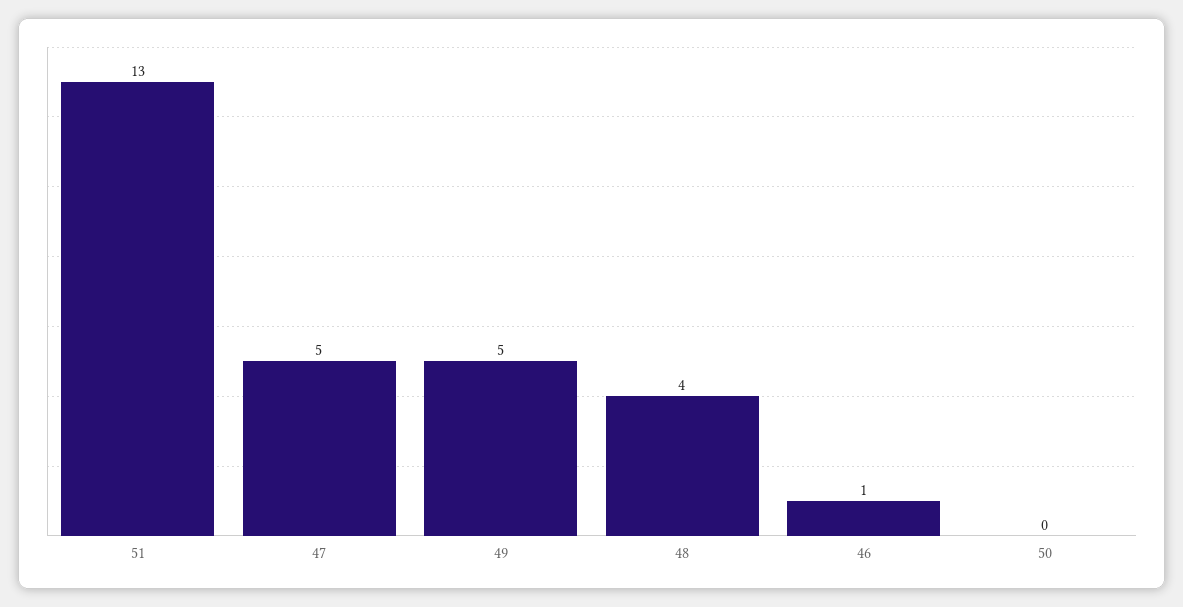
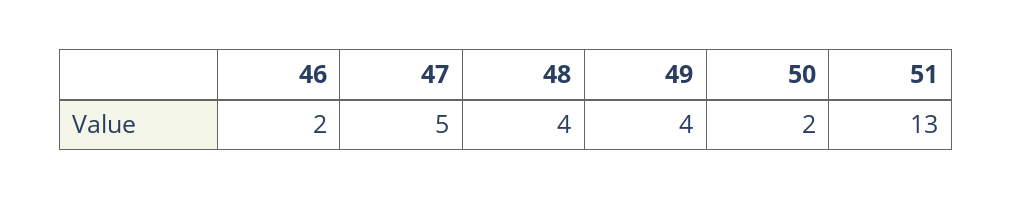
49: 5 -> 4
46: 1 -> 2
50: 0 -> 2

